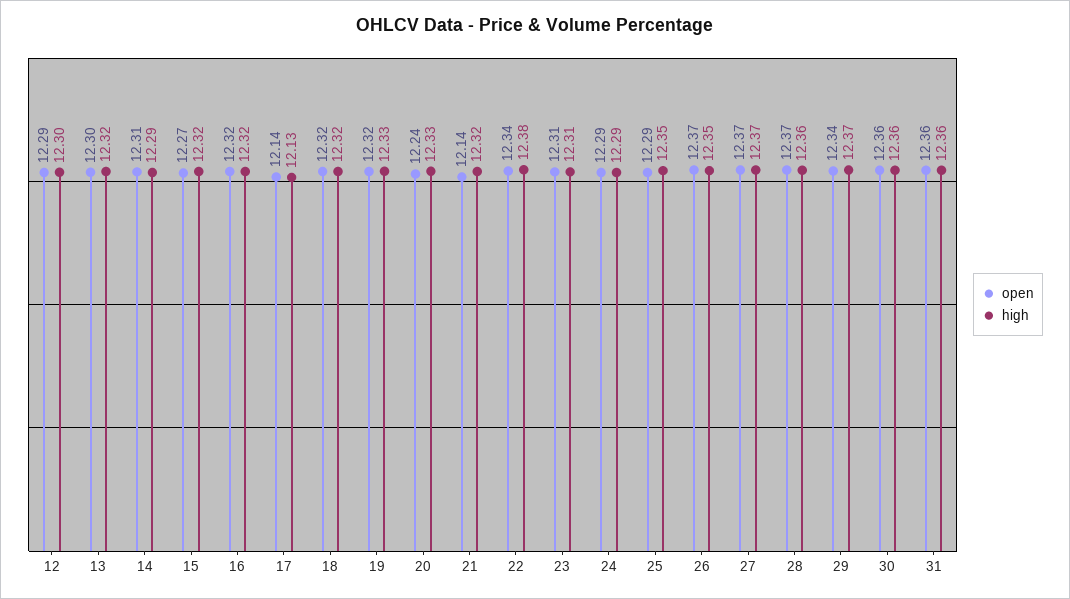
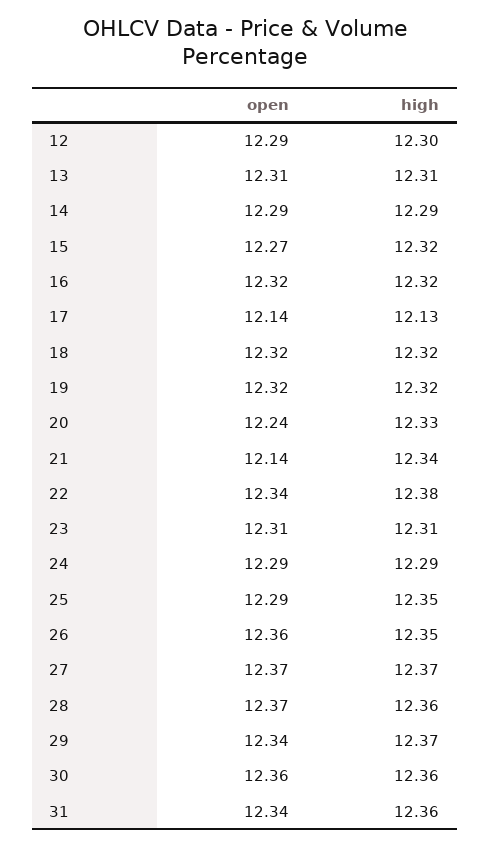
open, 13: 12.3 -> 12.31
high, 13: 12.32 -> 12.31
open, 14: 12.31 -> 12.29
high, 19: 12.33 -> 12.32
high, 21: 12.32 -> 12.34
open, 26: 12.37 -> 12.36
open, 31: 12.36 -> 12.34

